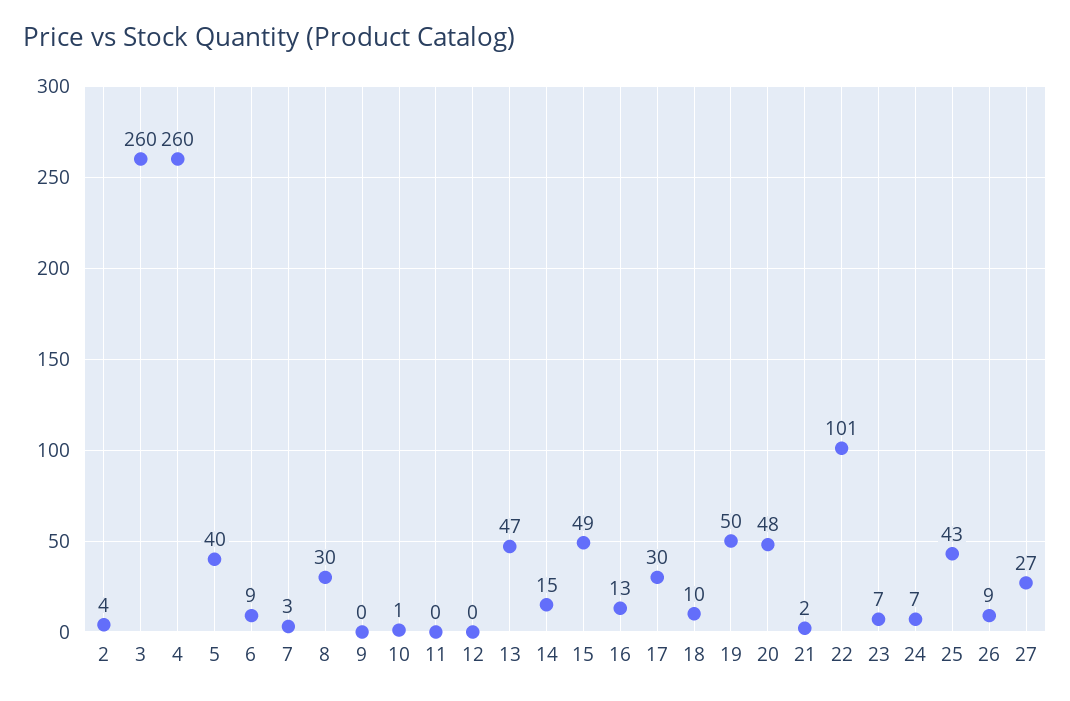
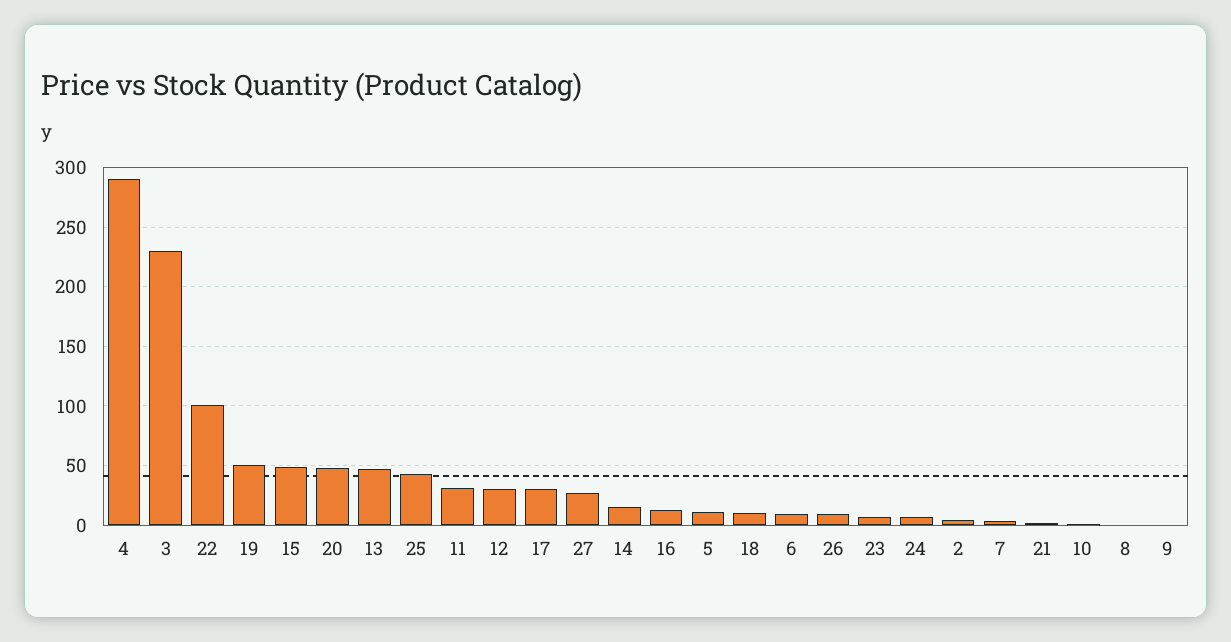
3: 260 -> 230
4: 260 -> 290
5: 40 -> 10
8: 30 -> 0
11: 0 -> 30
12: 0 -> 30

